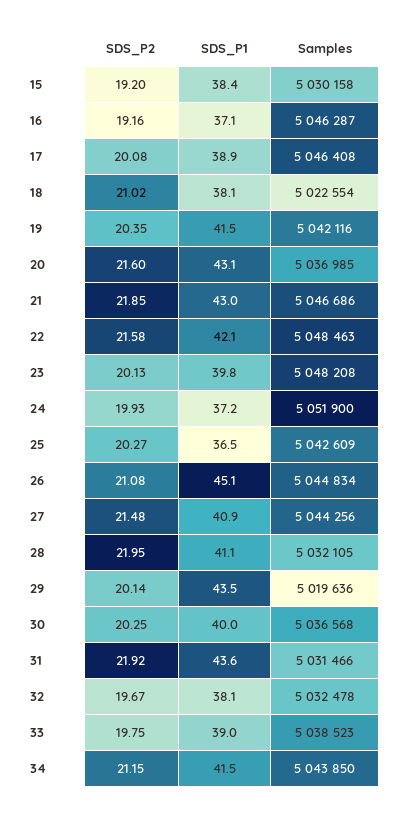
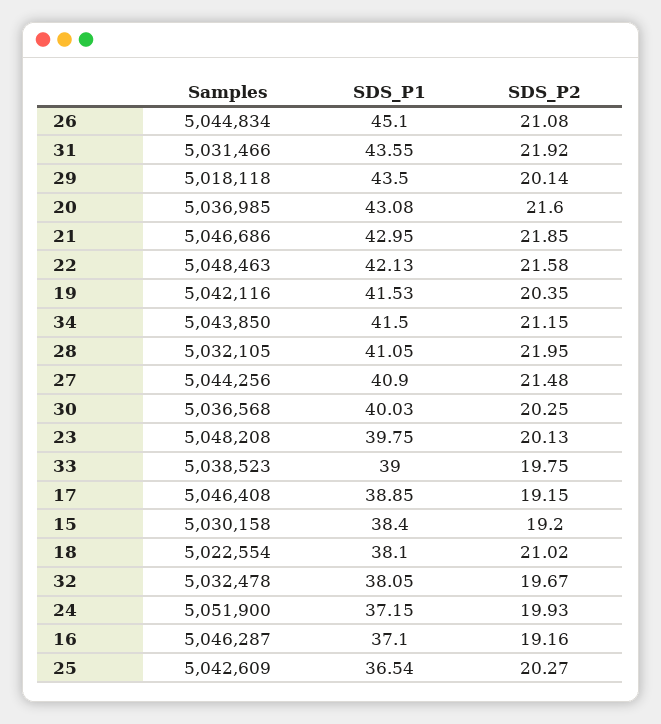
SDS_P2, 17: 20.08 -> 19.15
Samples, 29: 5019636 -> 5018118

